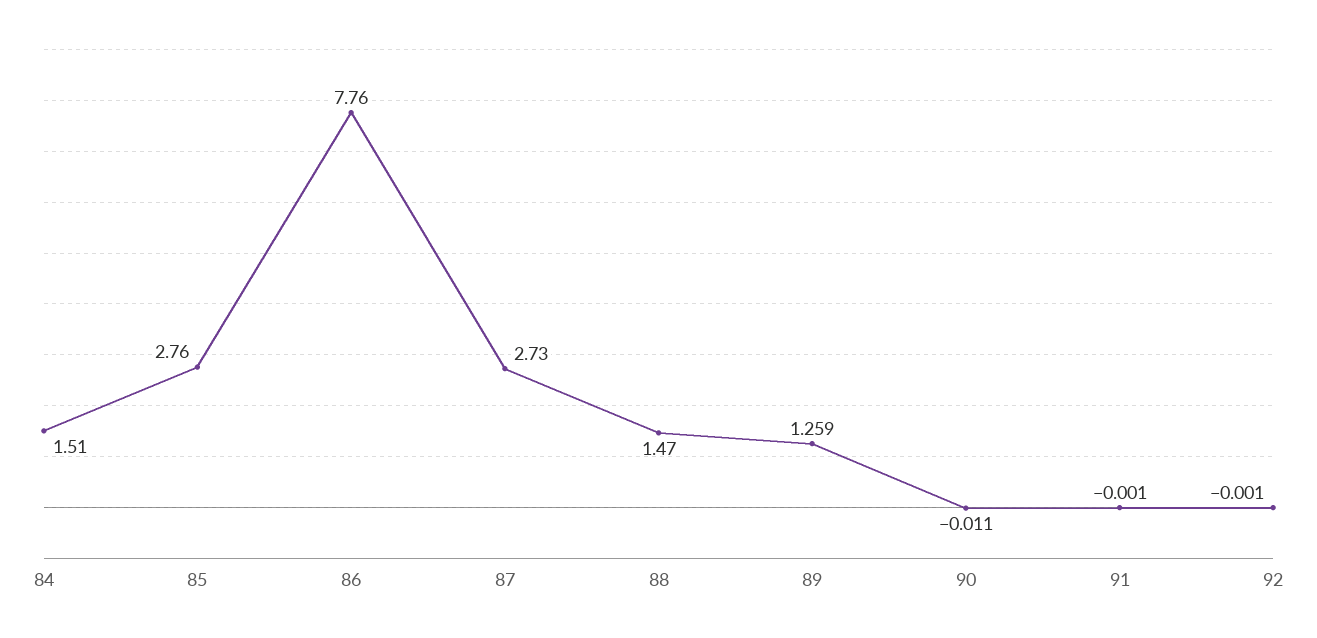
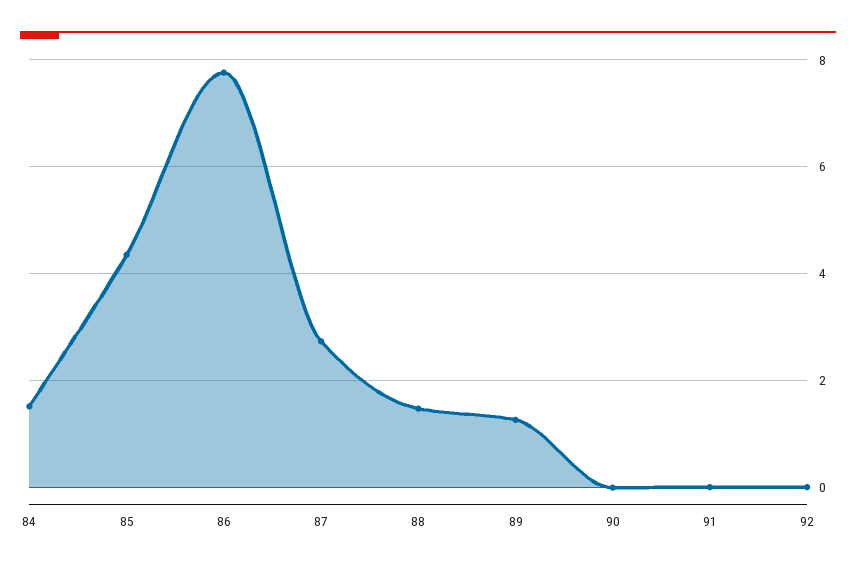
85: 2.76 -> 4.4

